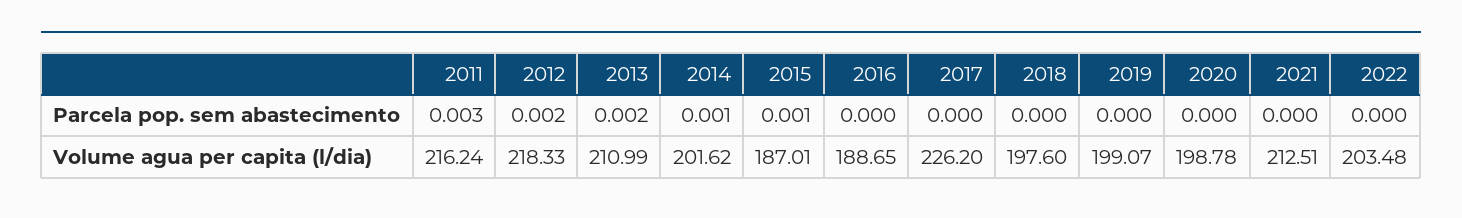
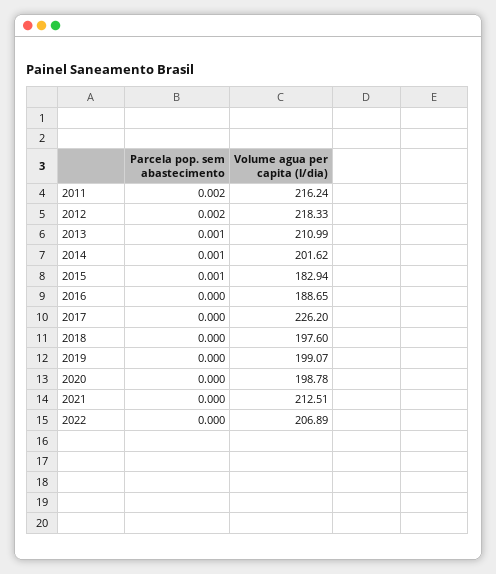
2011, Parcela pop. sem abastecimento: 0.003 -> 0.002
2013, Parcela pop. sem abastecimento: 0.002 -> 0.001
2015, Volume agua per capita (l/dia): 187.01 -> 182.94
2022, Volume agua per capita (l/dia): 203.48 -> 206.89

